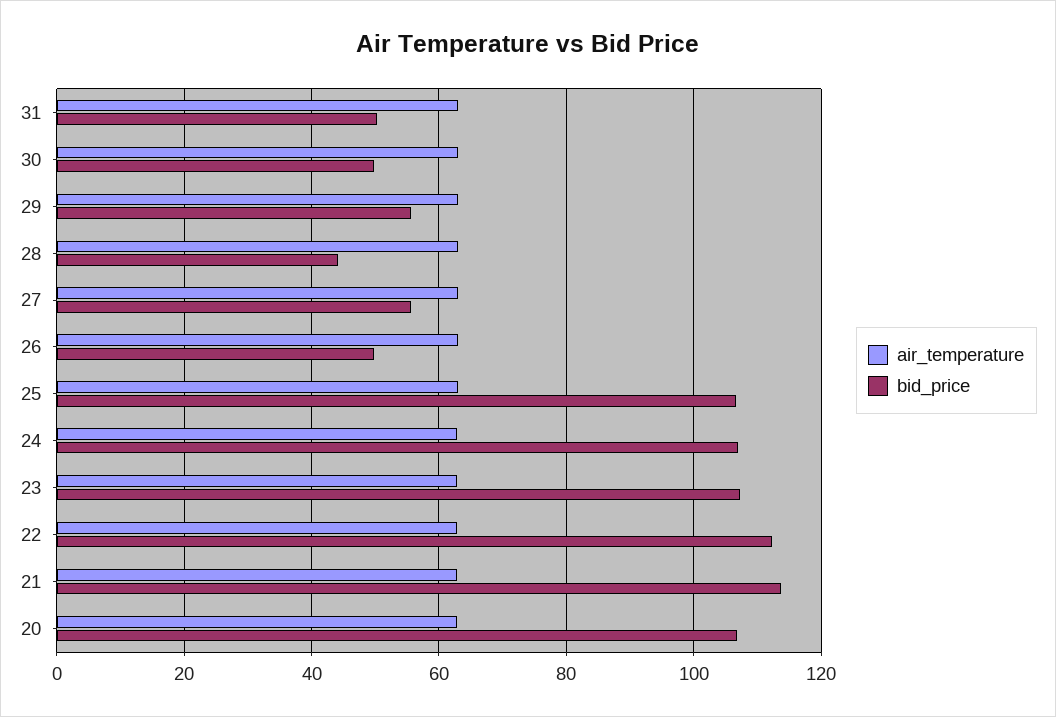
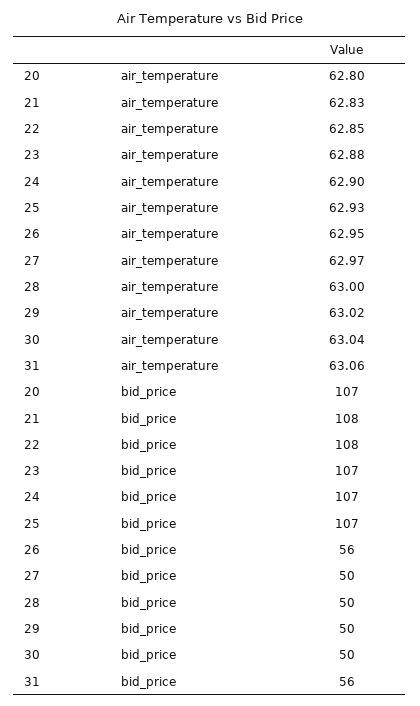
bid_price, 31: 50 -> 56
bid_price, 29: 56 -> 50
bid_price, 28: 44 -> 50
bid_price, 27: 56 -> 50
bid_price, 26: 50 -> 56
bid_price, 22: 112 -> 108
bid_price, 21: 114 -> 108

